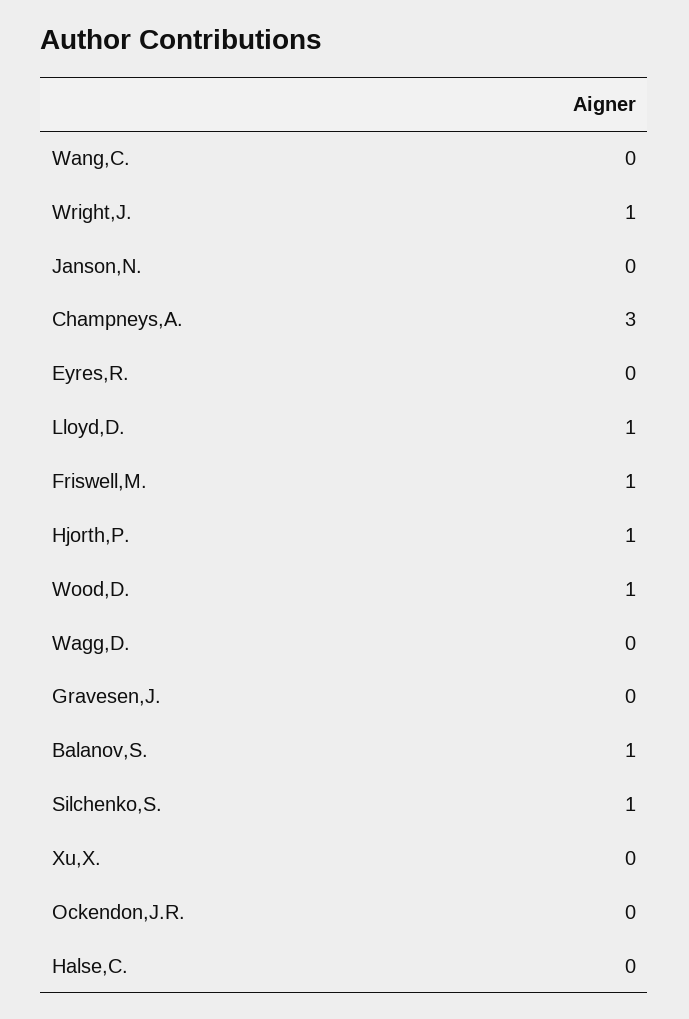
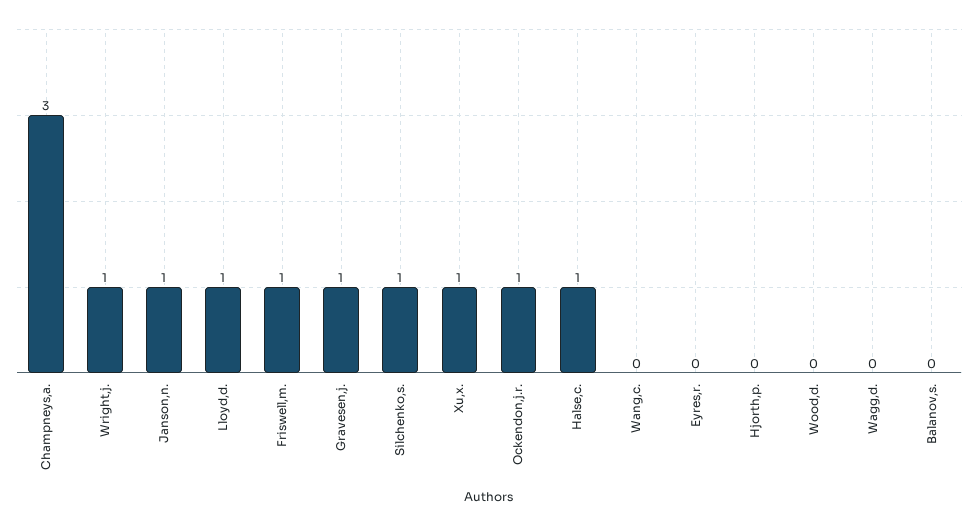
Janson,N.: 0 -> 1
Hjorth,P.: 1 -> 0
Wood,D.: 1 -> 0
Gravesen,J.: 0 -> 1
Balanov,S.: 1 -> 0
Xu,X.: 0 -> 1
Ockendon,J.R.: 0 -> 1
Halse,C.: 0 -> 1

